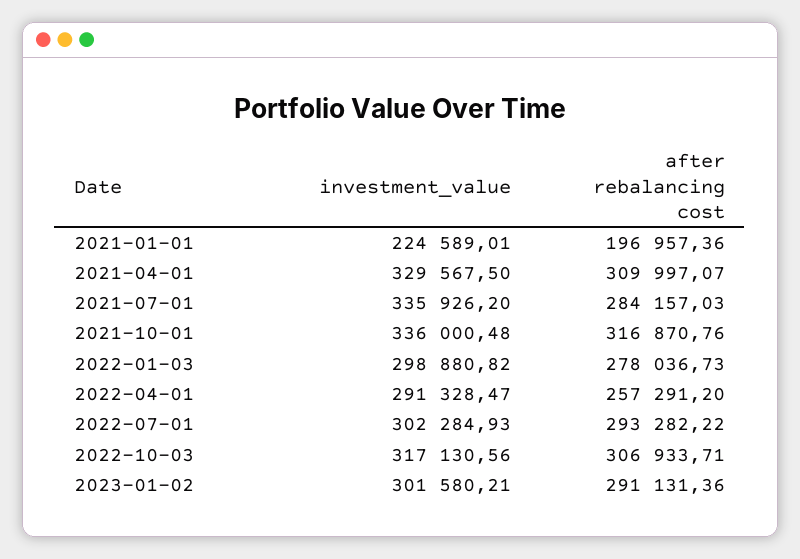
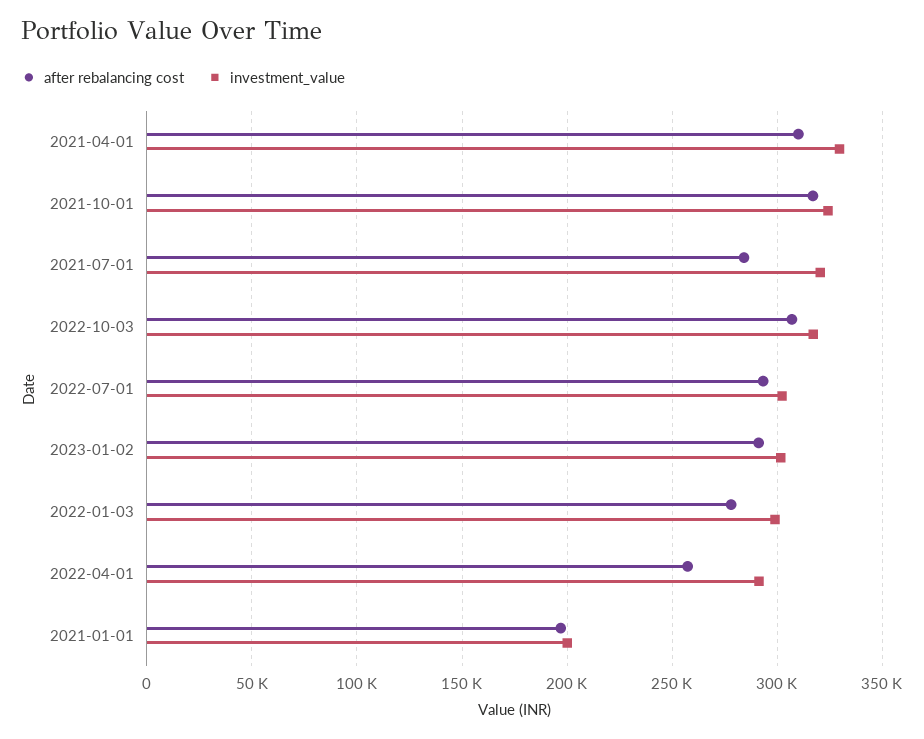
investment_value, 2021-01-01: 224589.01 -> 200000
investment_value, 2021-07-01: 335926.2 -> 320000
investment_value, 2021-10-01: 336000.48 -> 325000

